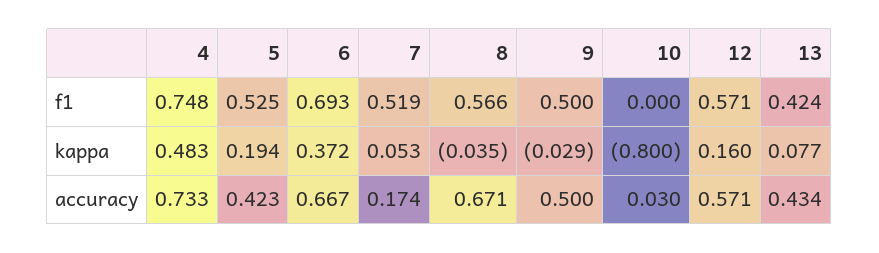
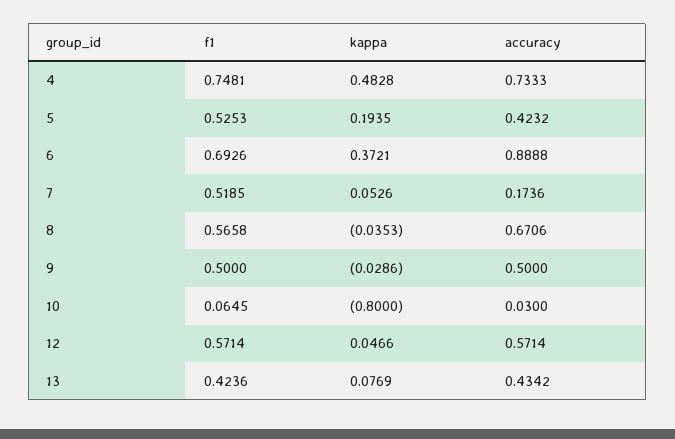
10, f1: 0 -> 0.0645
12, kappa: 0.16 -> 0.0466
6, accuracy: 0.667 -> 0.8888

